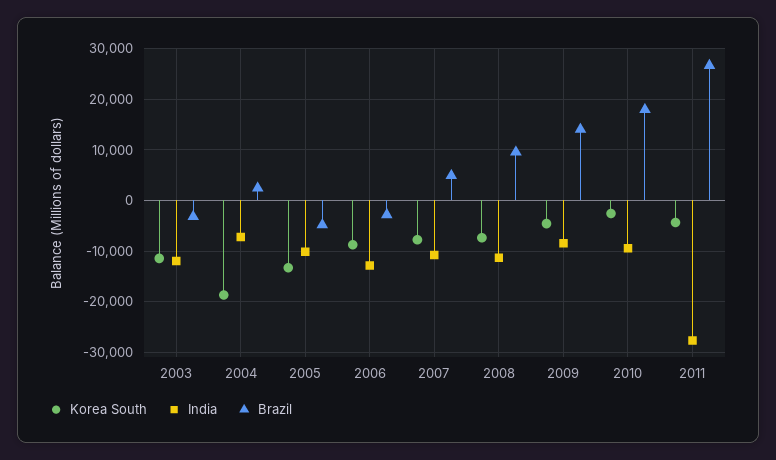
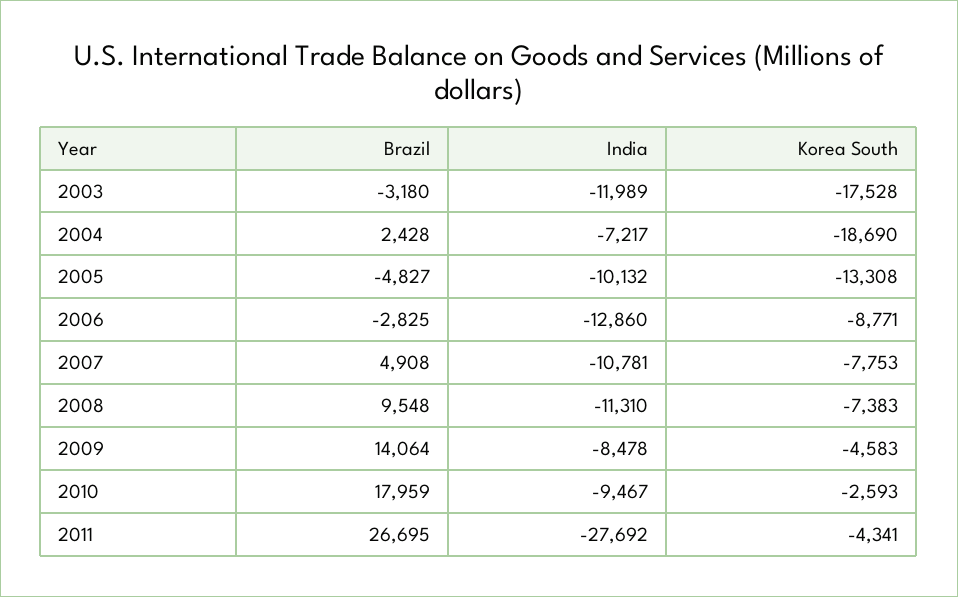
Korea South, 2003: -12000 -> -17528

